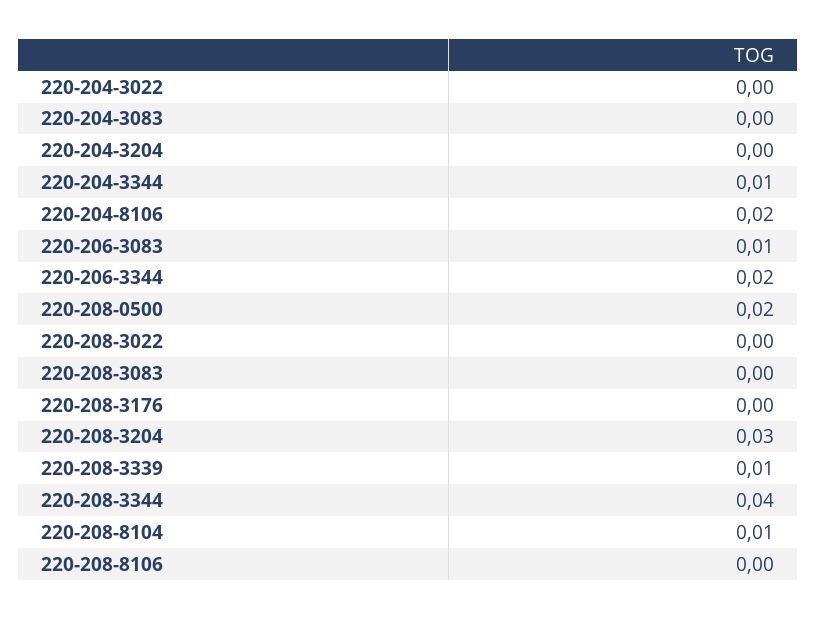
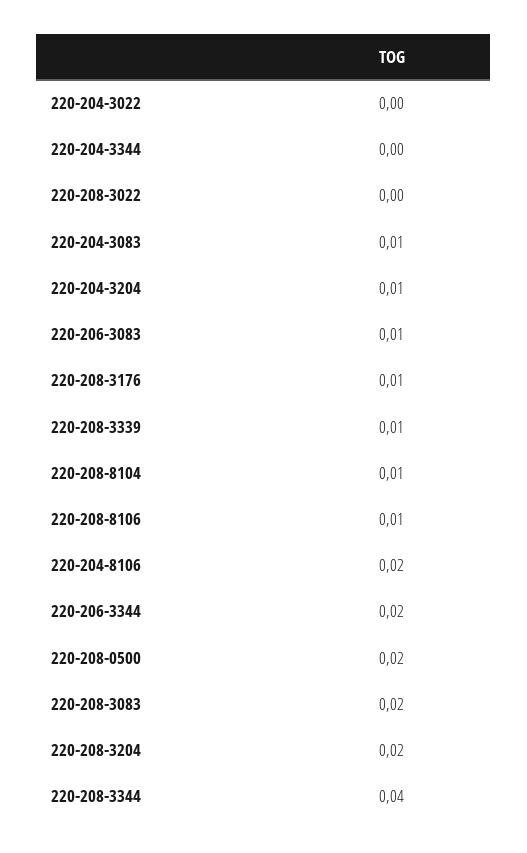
220-204-3083: 0 -> 0.01
220-204-3204: 0 -> 0.01
220-204-3344: 0.01 -> 0
220-208-3083: 0 -> 0.02
220-208-3176: 0 -> 0.01
220-208-3204: 0.03 -> 0.02
220-208-8106: 0 -> 0.01

